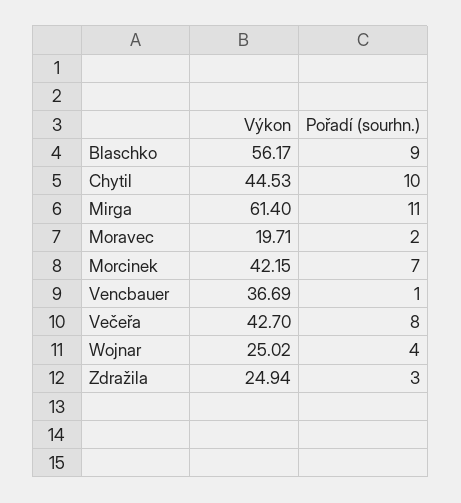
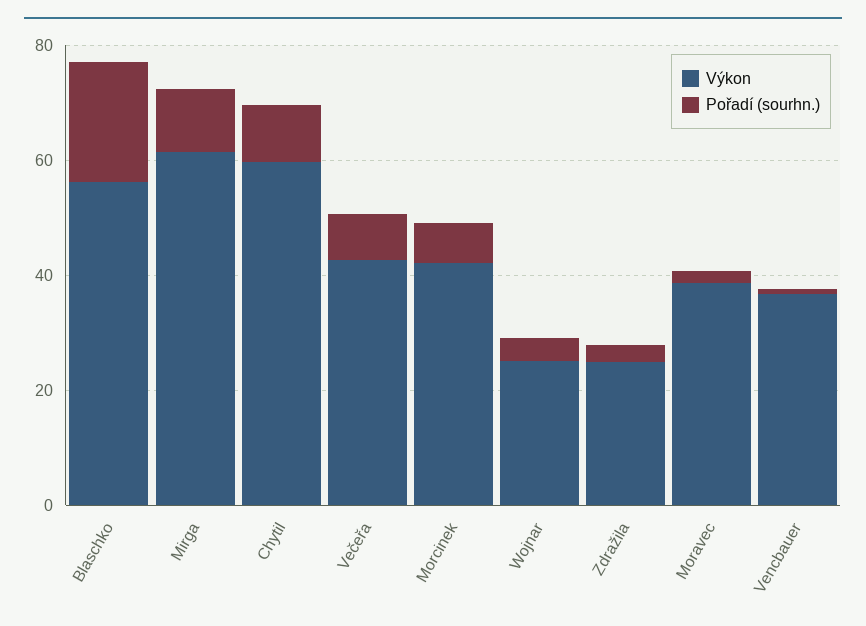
Pořadí (sourhn.), Blaschko: 9 -> 20
Výkon, Chytil: 44.53 -> 60
Výkon, Moravec: 19.71 -> 40

